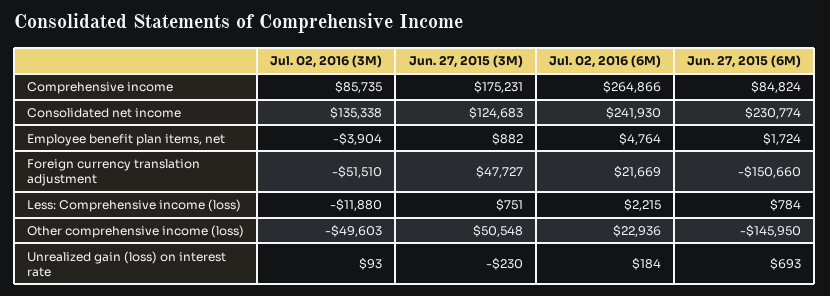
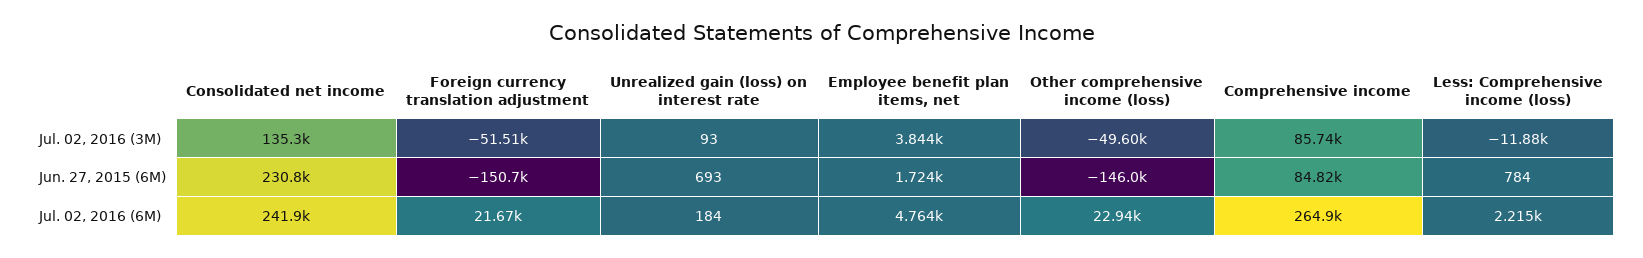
Jun. 27, 2015 (3M), Comprehensive income: 175231 -> none
Jun. 27, 2015 (3M), Consolidated net income: 124683 -> none
Jul. 02, 2016 (3M), Employee benefit plan items, net: -3904 -> 3844
Jun. 27, 2015 (3M), Employee benefit plan items, net: 882 -> none
Jun. 27, 2015 (3M), Foreign currency translation adjustment: 47727 -> none
Jun. 27, 2015 (3M), Less: Comprehensive income (loss): 751 -> none
Jun. 27, 2015 (3M), Other comprehensive income (loss): 50548 -> none
Jun. 27, 2015 (3M), Unrealized gain (loss) on interest rate: -230 -> none

